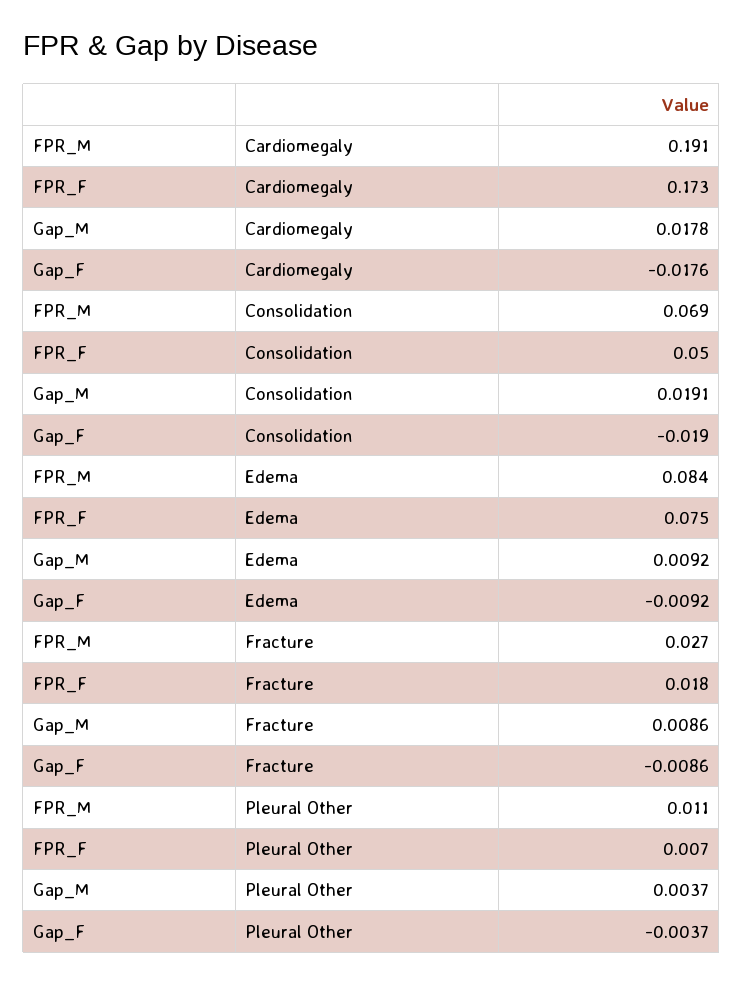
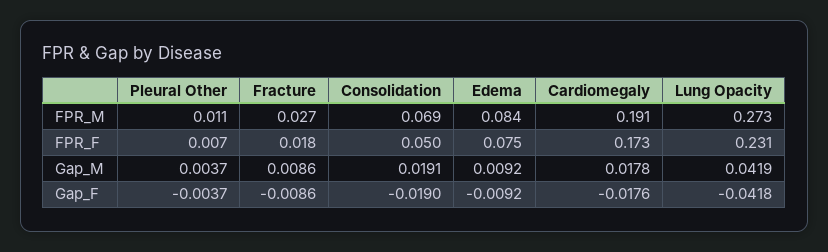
FPR_M, Lung Opacity: none -> 0.273
FPR_F, Lung Opacity: none -> 0.231
Gap_M, Lung Opacity: none -> 0.0419
Gap_F, Lung Opacity: none -> -0.0418

